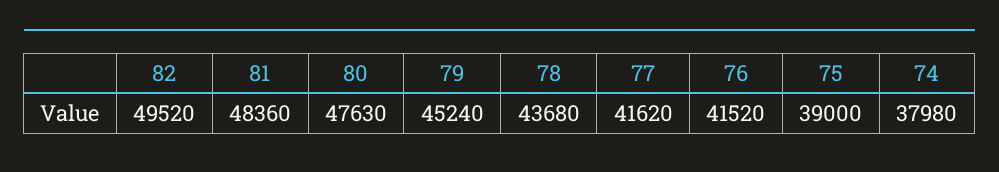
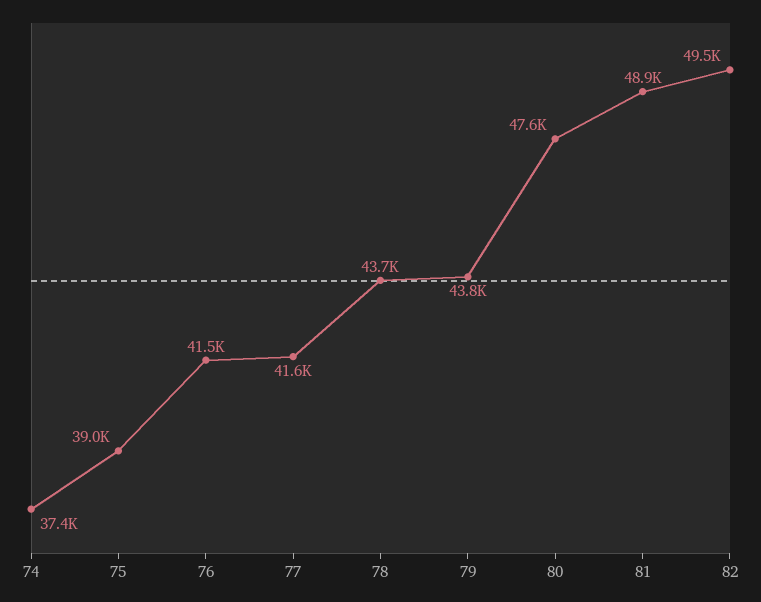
81: 48360 -> 48900
79: 45240 -> 43800
74: 37980 -> 37400

